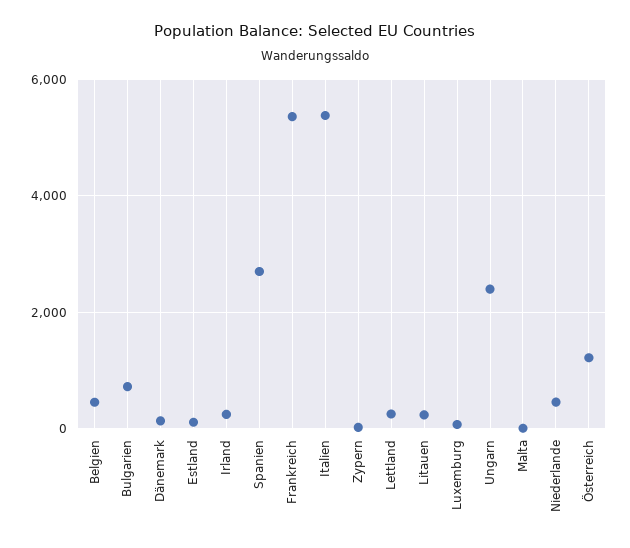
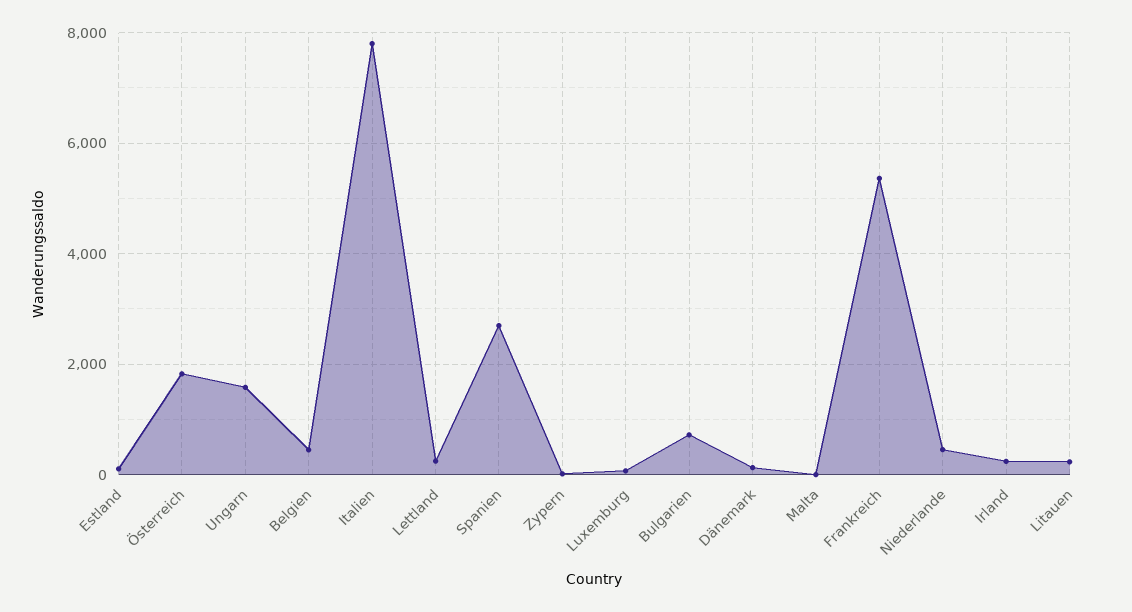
Italien: 5400 -> 7800
Ungarn: 2400 -> 1600
Österreich: 1200 -> 1800

